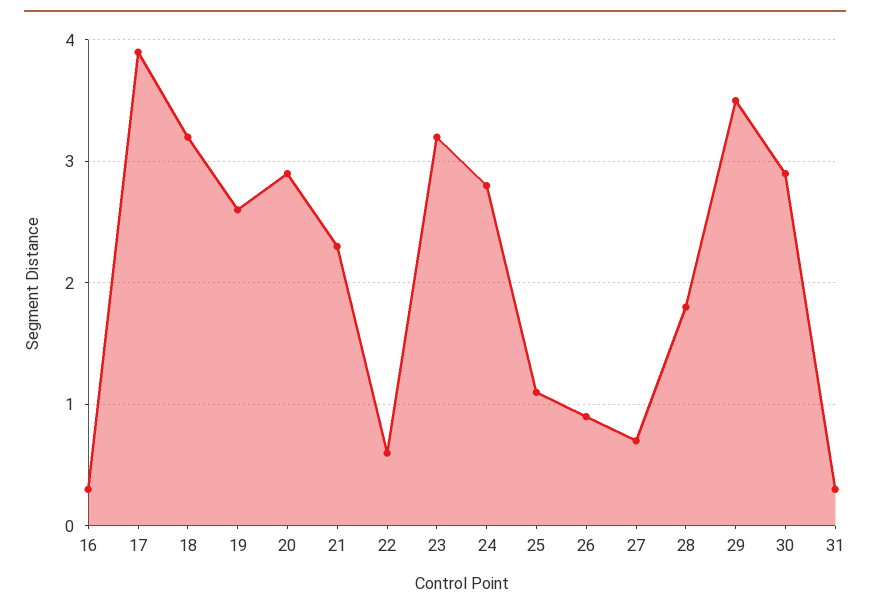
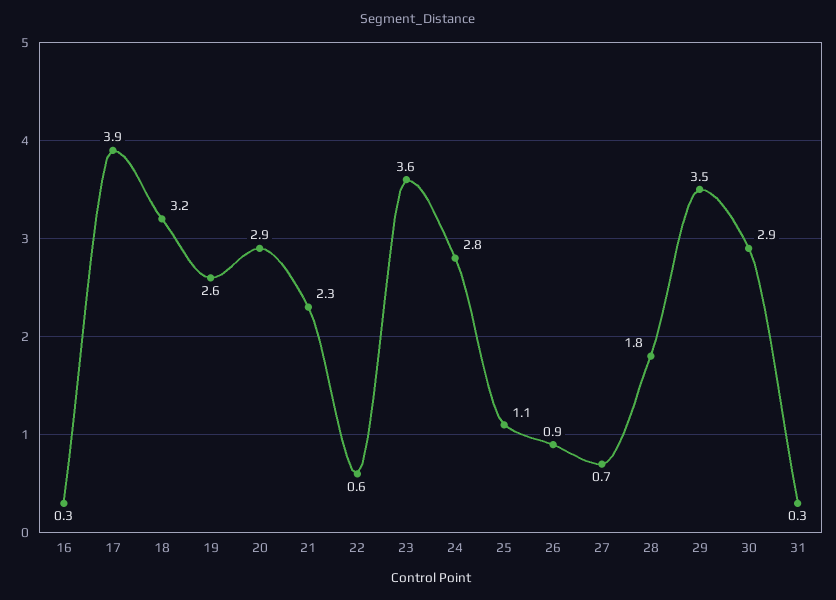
23: 3.2 -> 3.6

